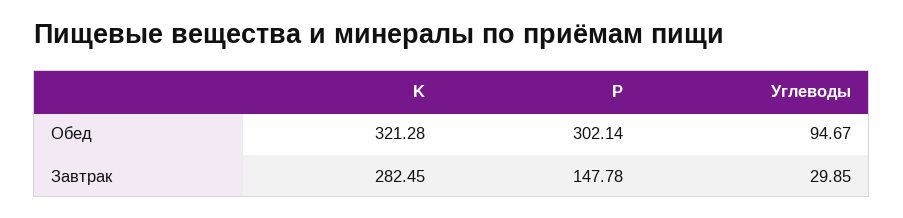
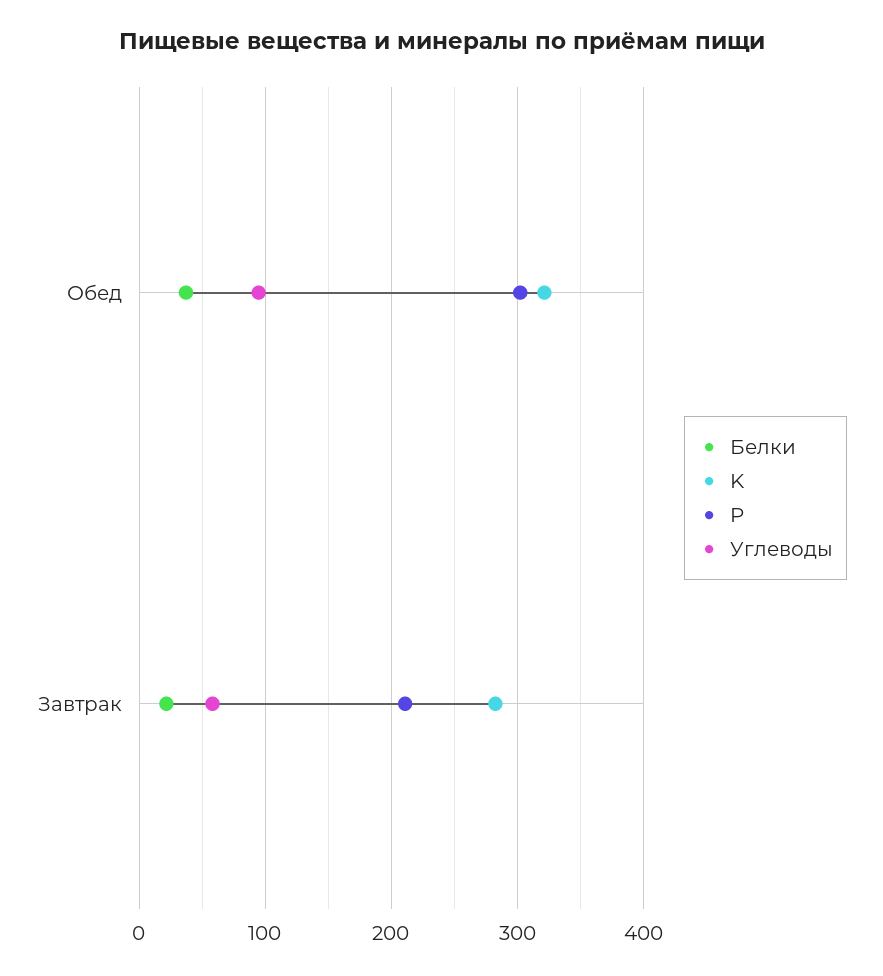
P, Завтрак: 147.78 -> 210
Углеводы, Завтрак: 29.85 -> 60
Белки, Обед: none -> 40
Белки, Завтрак: none -> 20

